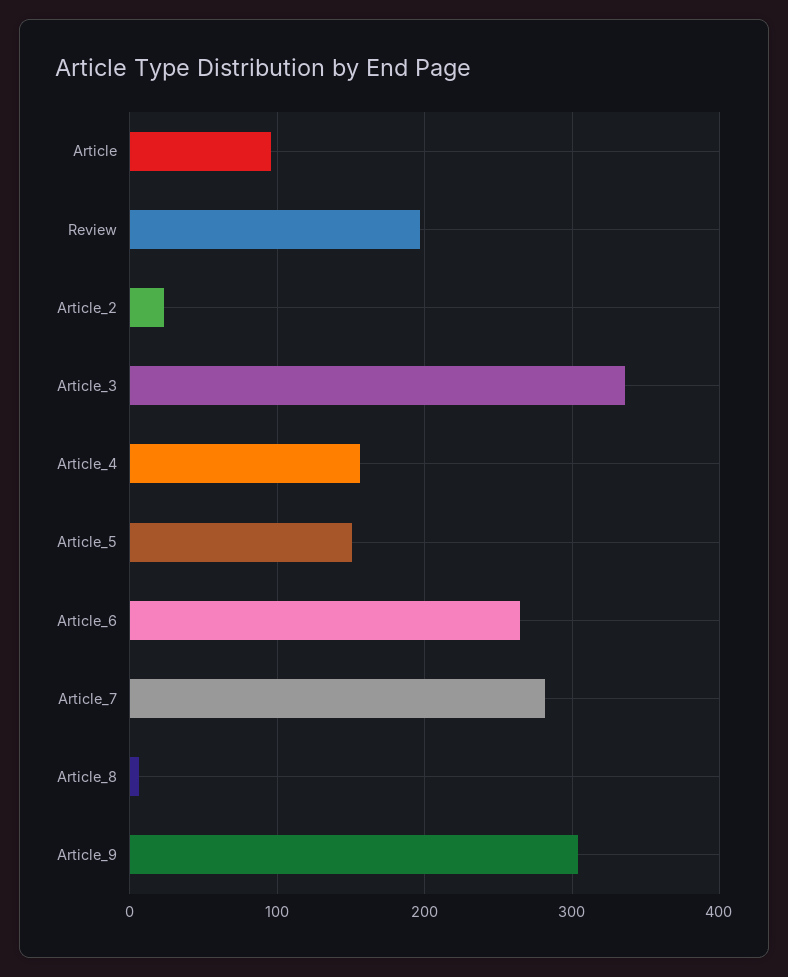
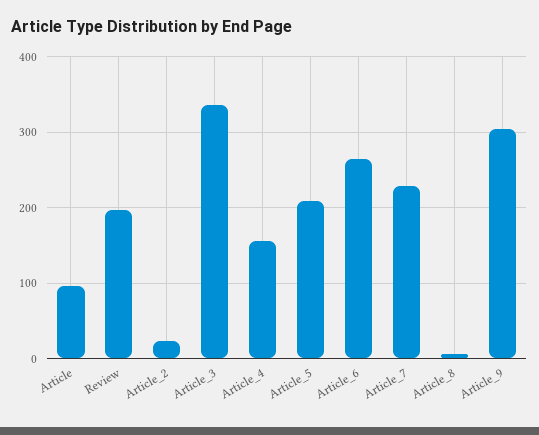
Article_5: 150 -> 210
Article_7: 280 -> 230

